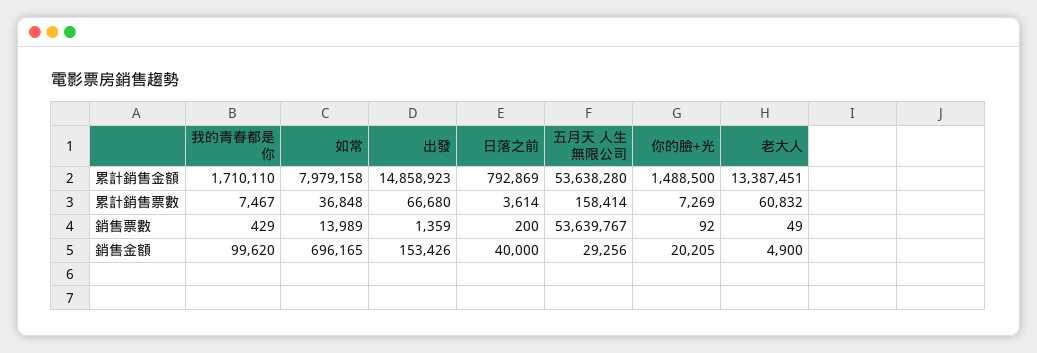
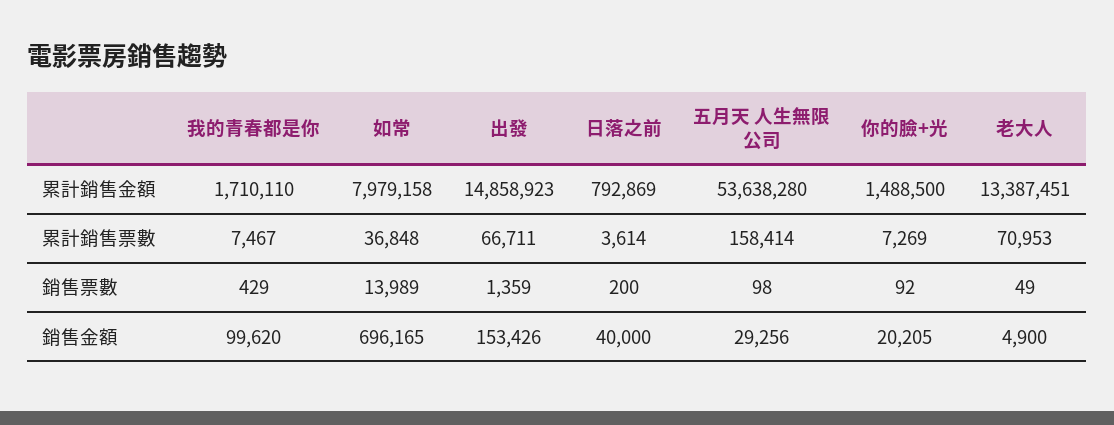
出發, 累計銷售票數: 66680 -> 66711
老大人, 累計銷售票數: 60832 -> 70953
五月天 人生無限公司, 銷售票數: 53639767 -> 98

